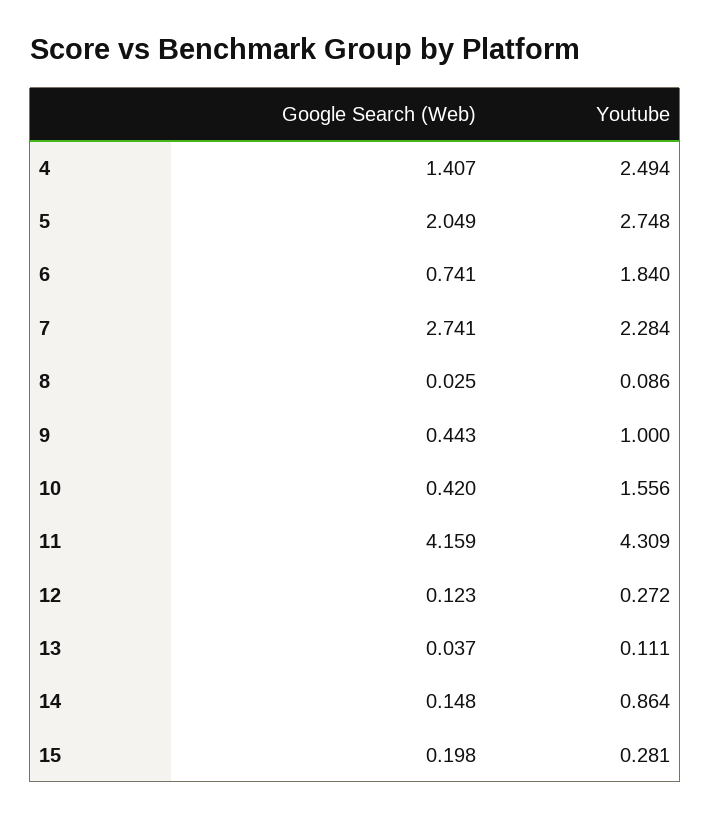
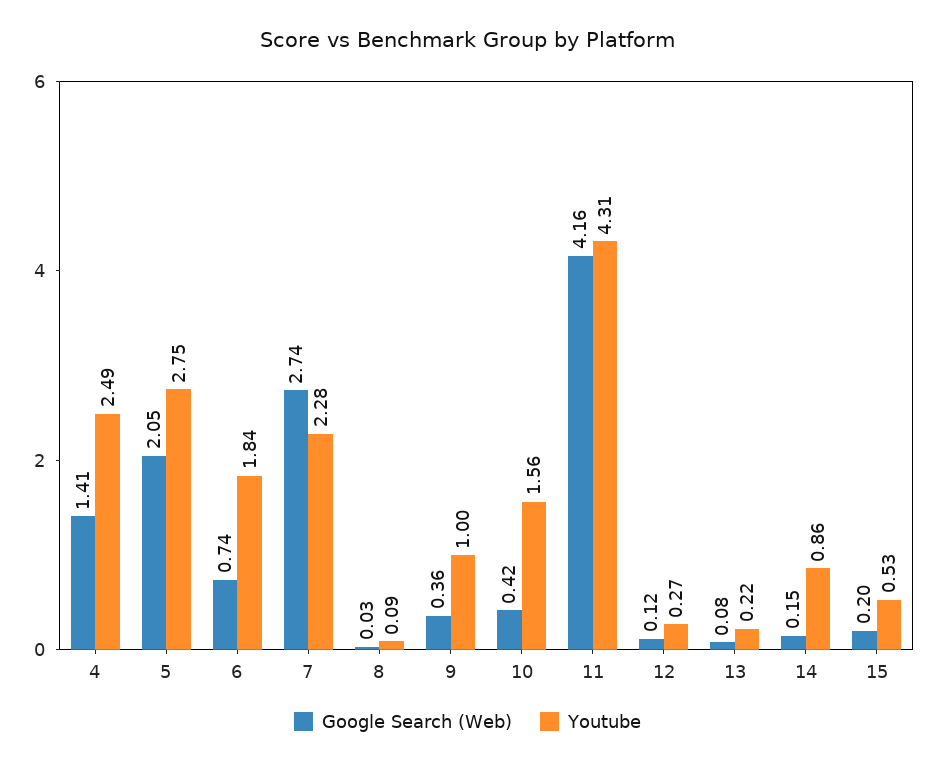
Google Search (Web), 9: 0.443 -> 0.36
Google Search (Web), 13: 0.037 -> 0.08
Youtube, 13: 0.111 -> 0.22
Youtube, 15: 0.281 -> 0.53

